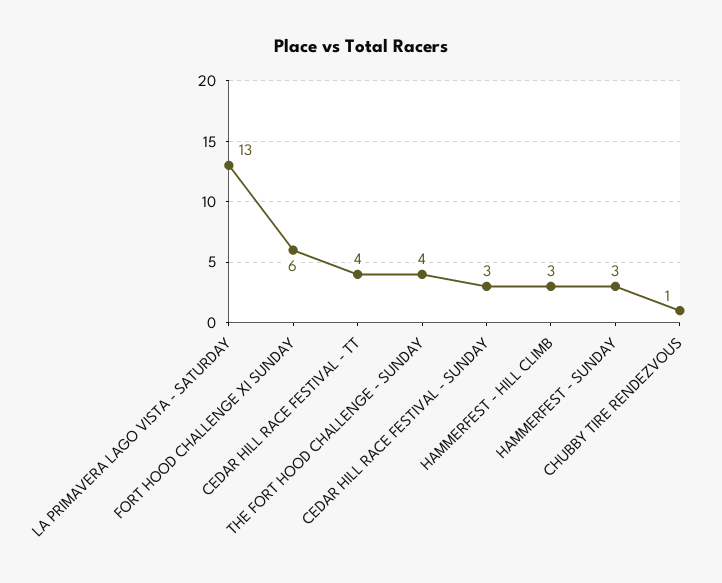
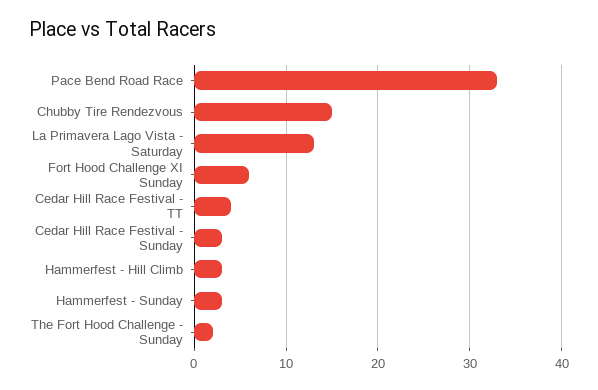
THE FORT HOOD CHALLENGE - SUNDAY: 4 -> 2
CHUBBY TIRE RENDEZVOUS: 1 -> 15
Pace Bend Road Race: none -> 33

